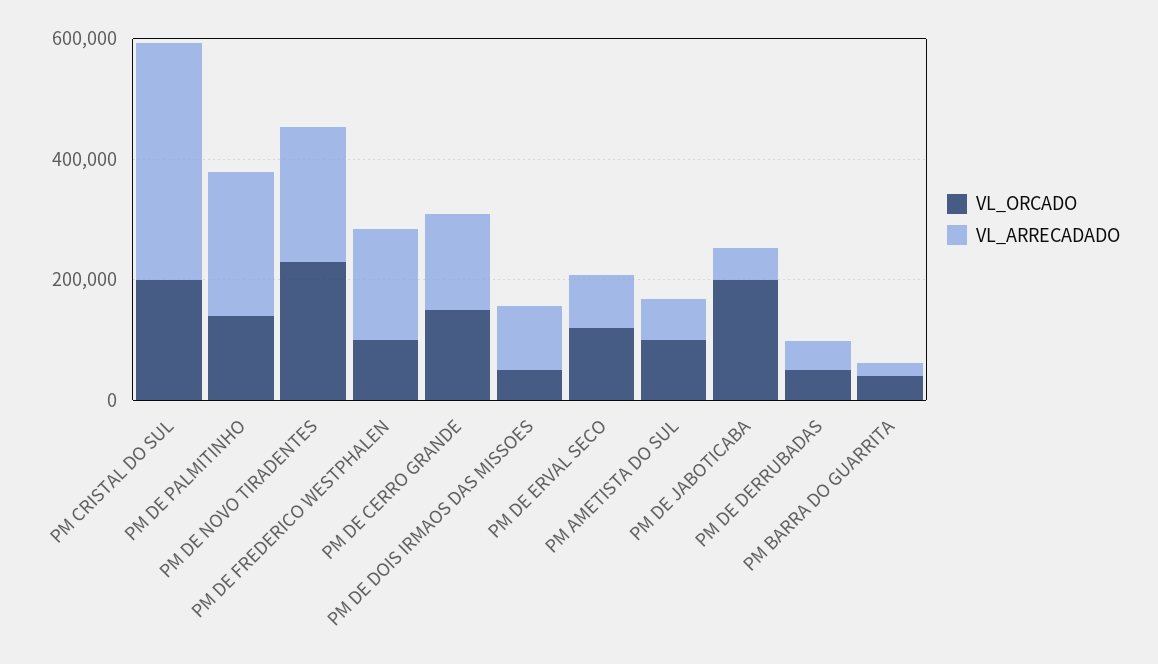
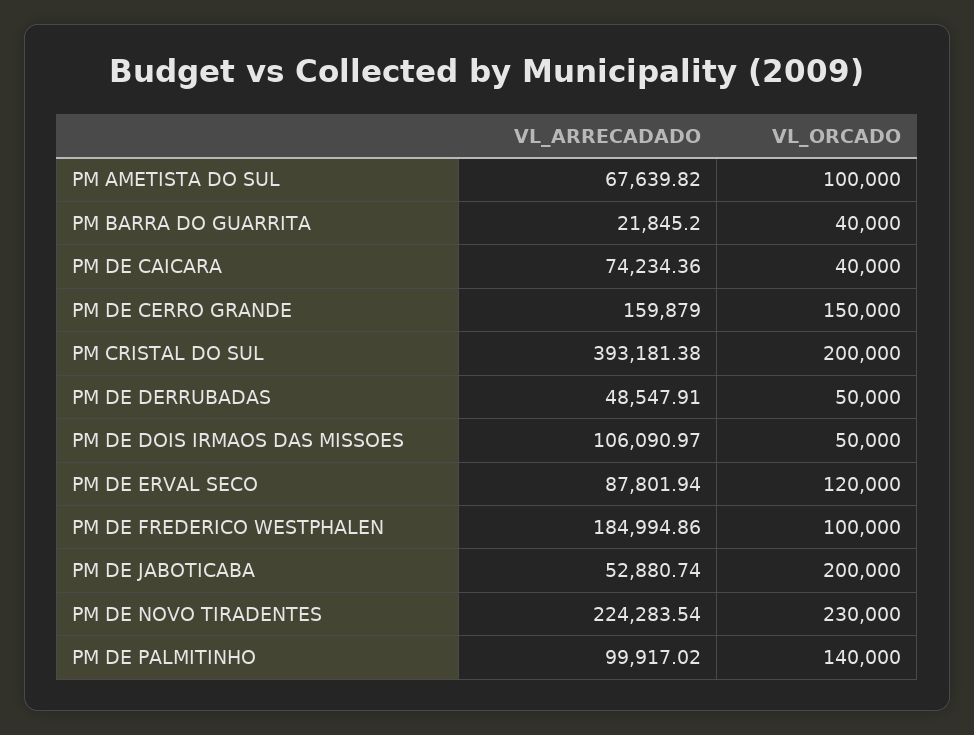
VL_ARRECADADO, PM DE PALMITINHO: 250000 -> 99917.02
VL_ARRECADADO, PM DE CAICARA: none -> 74234.36
VL_ORCADO, PM DE CAICARA: none -> 40000

